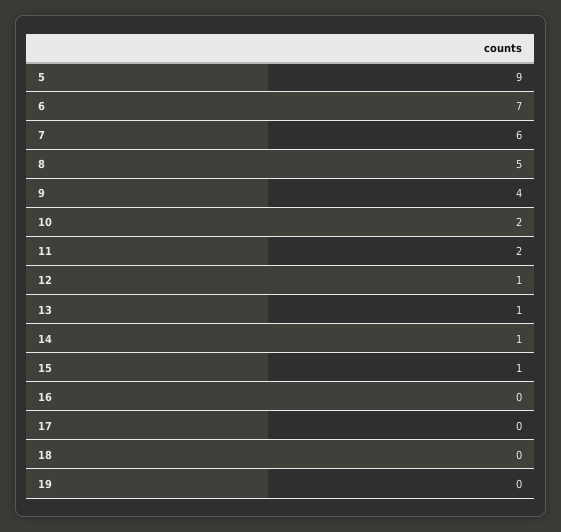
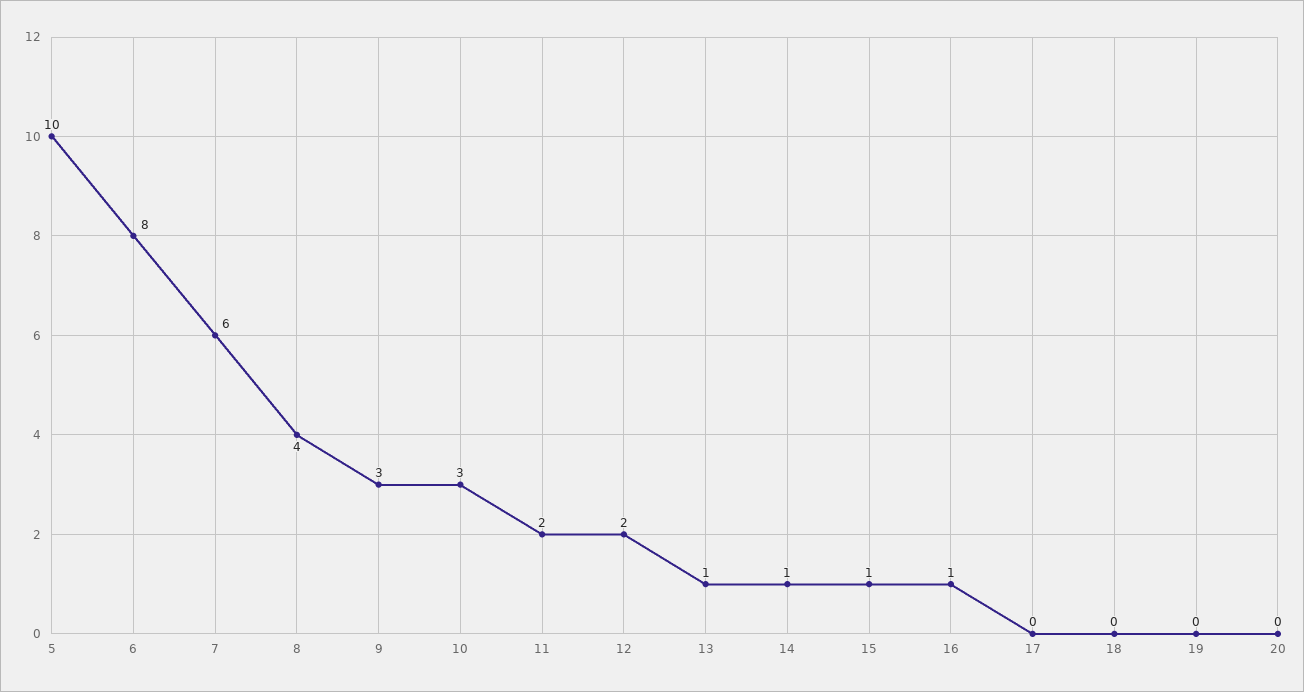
5: 9 -> 10
6: 7 -> 8
8: 5 -> 4
9: 4 -> 3
10: 2 -> 3
12: 1 -> 2
16: 0 -> 1
20: none -> 0

